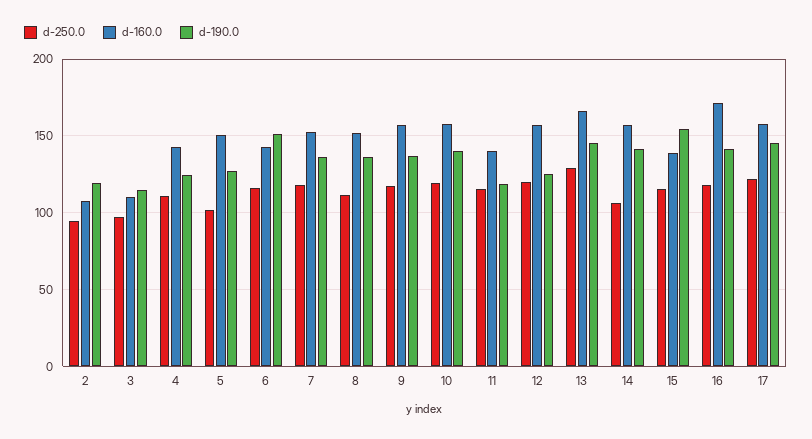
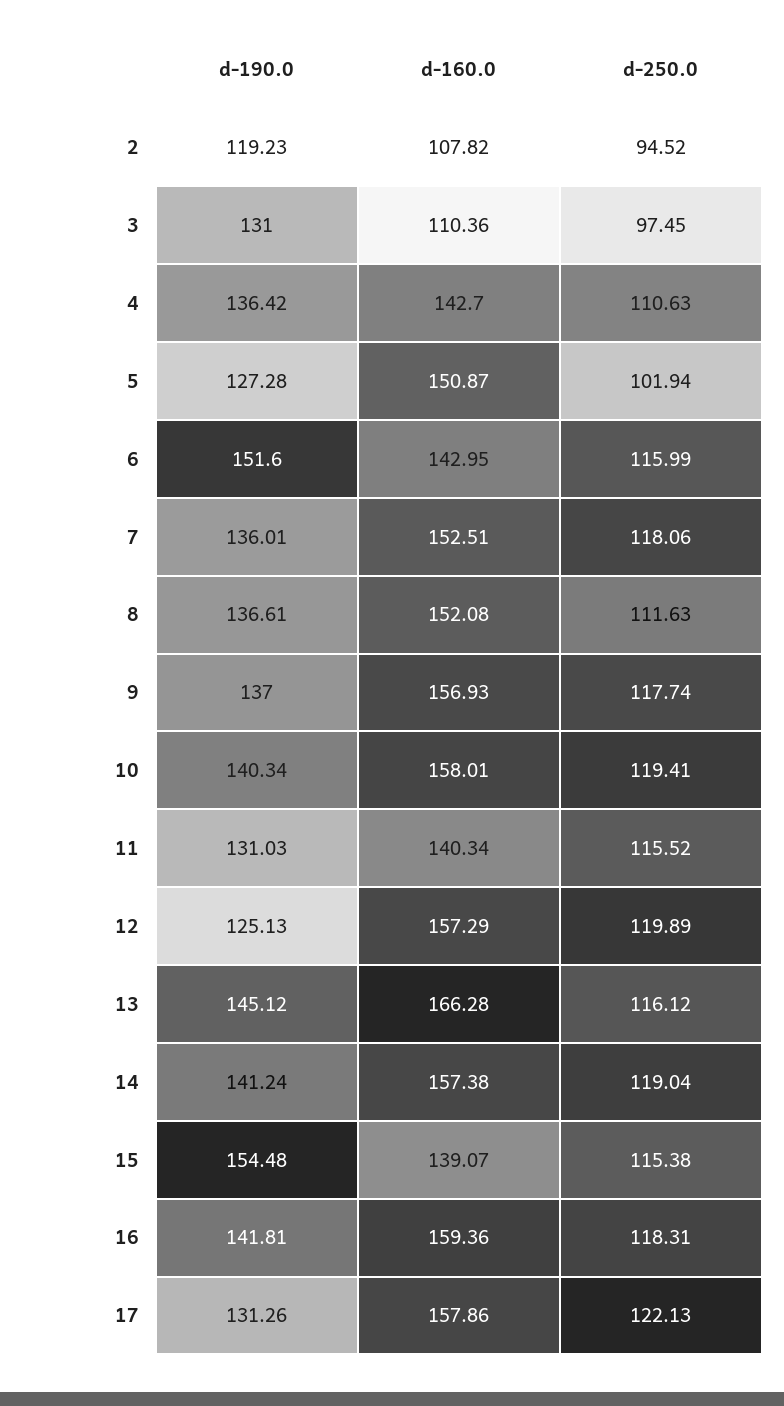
d-190.0, 3: 115 -> 131
d-190.0, 4: 125 -> 136.42
d-190.0, 11: 120 -> 131.03
d-250.0, 13: 130 -> 116.12
d-250.0, 14: 105 -> 119.04
d-160.0, 16: 170 -> 159.36
d-190.0, 17: 145 -> 131.26

